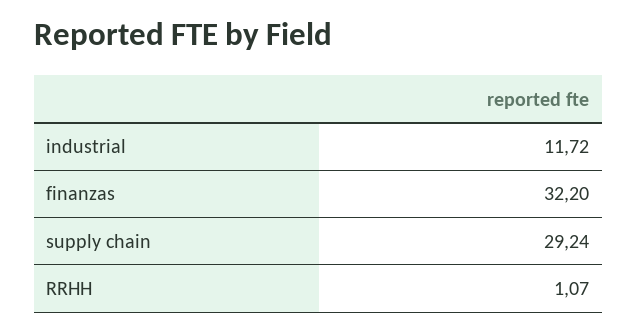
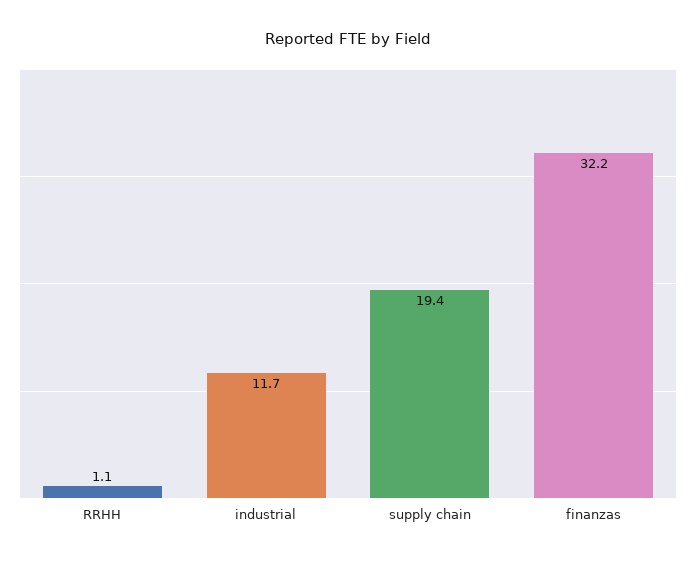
supply chain: 29.24 -> 19.4

